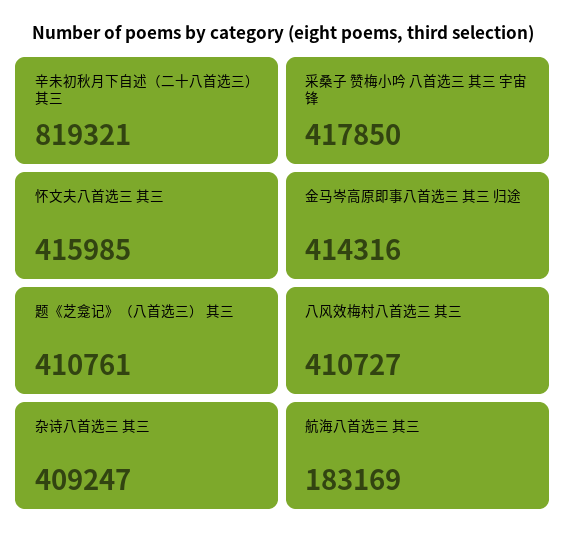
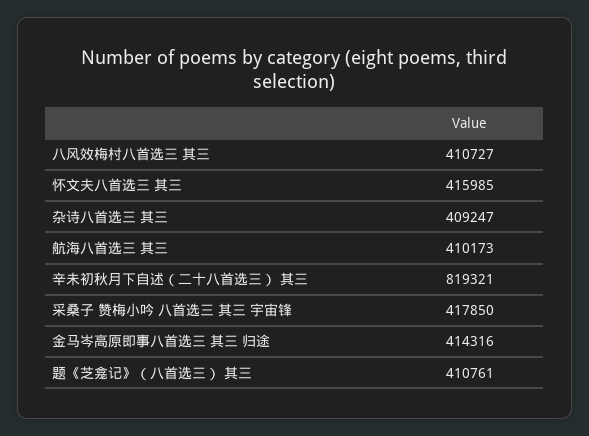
航海八首选三 其三: 183169 -> 410173

